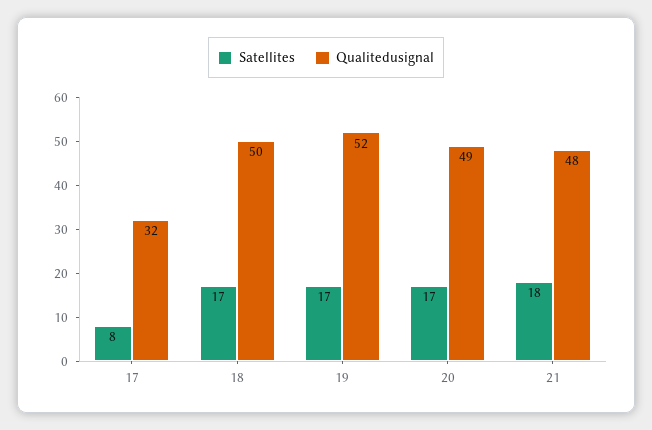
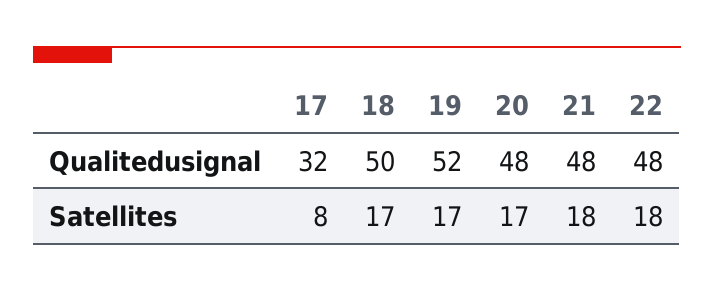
Qualitedusignal, 20: 49 -> 48
Qualitedusignal, 22: none -> 48
Satellites, 22: none -> 18

